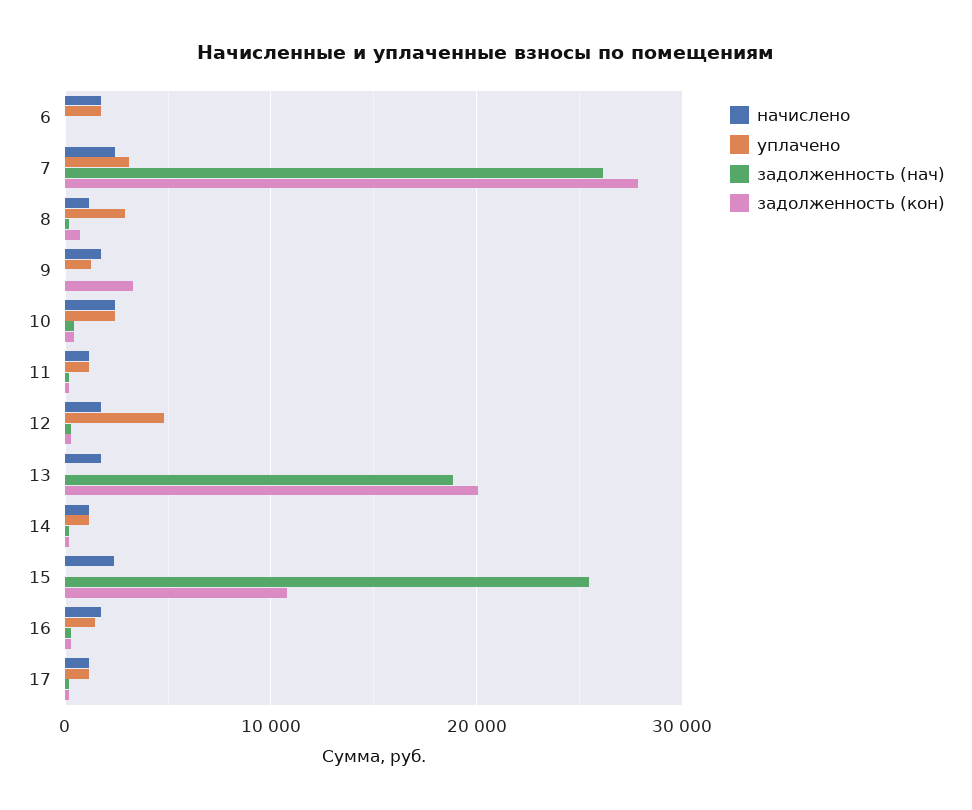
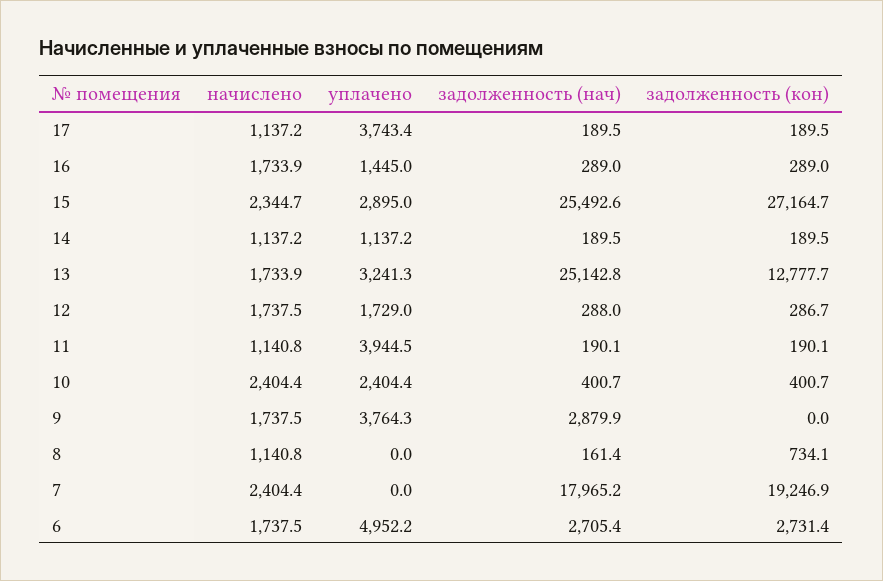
уплачено, 6: 2000 -> 4952.2
задолженность (нач), 6: 0 -> 2705.4
задолженность (кон), 6: 0 -> 2731.4
уплачено, 7: 3000 -> 0
задолженность (нач), 7: 26000 -> 17965.2
задолженность (кон), 7: 28000 -> 19246.9
уплачено, 8: 3000 -> 0
уплачено, 9: 1000 -> 3764.3
задолженность (нач), 9: 0 -> 2879.9
задолженность (кон), 9: 3000 -> 0
уплачено, 11: 1000 -> 3944.5
уплачено, 12: 5000 -> 1729
уплачено, 13: 0 -> 3241.3
задолженность (нач), 13: 19000 -> 25142.8
задолженность (кон), 13: 20000 -> 12777.7
уплачено, 15: 0 -> 2895
задолженность (кон), 15: 11000 -> 27164.7
уплачено, 17: 1000 -> 3743.4

